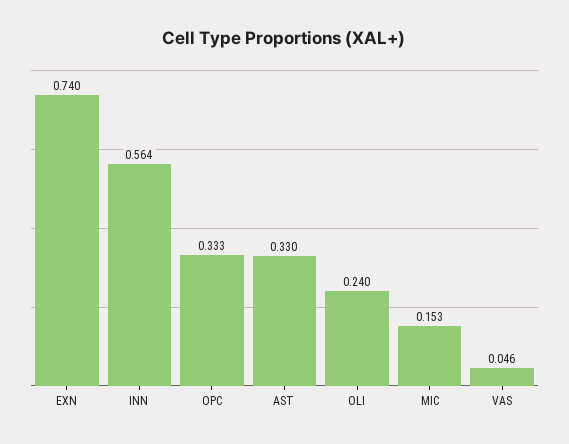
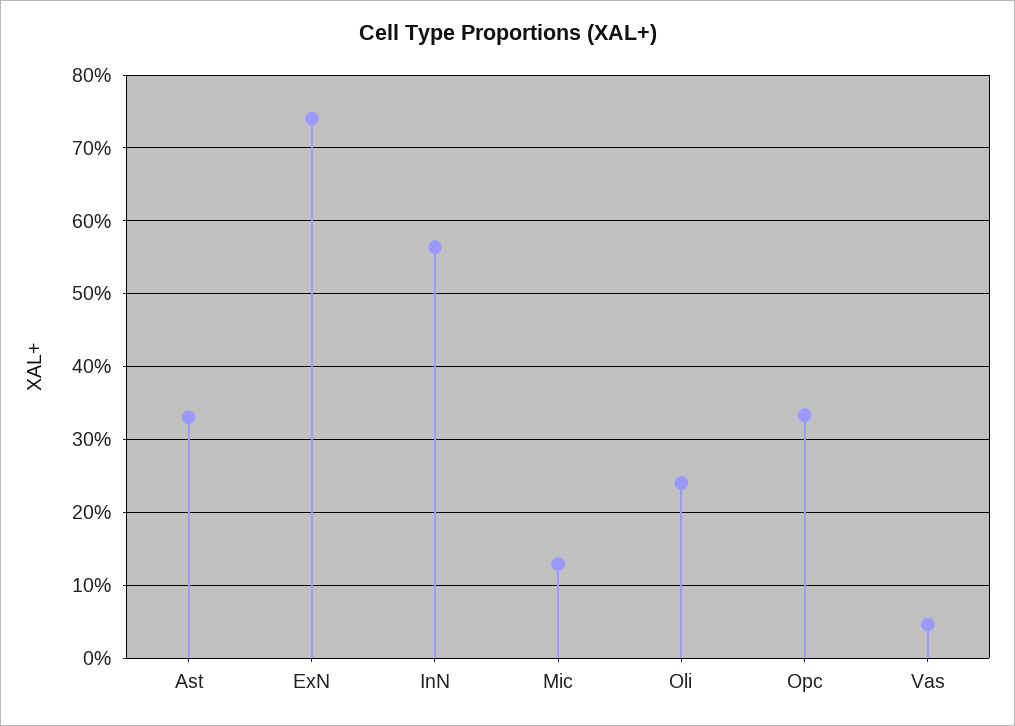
MIC: 0.153 -> 0.13

